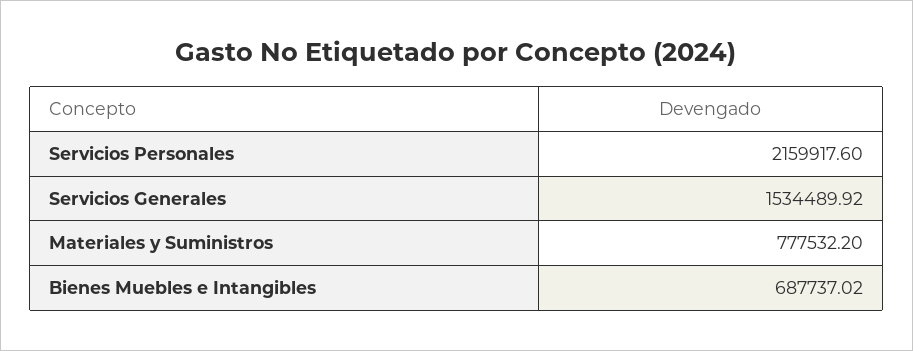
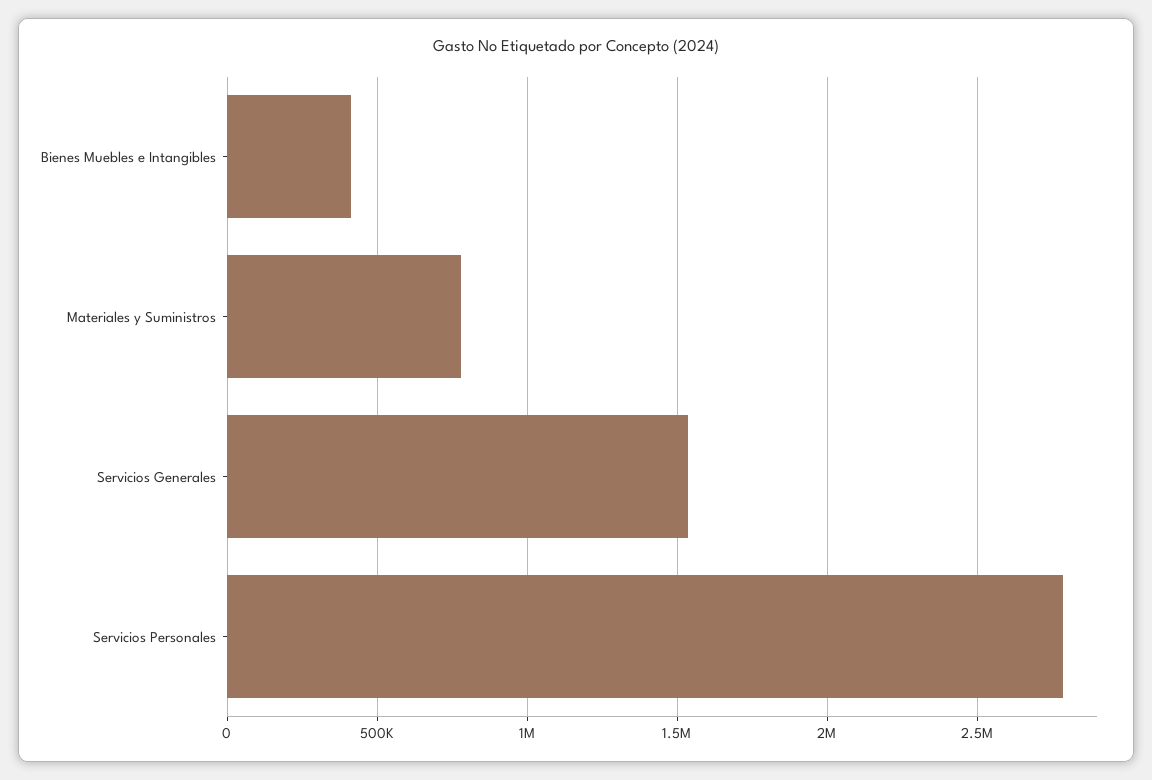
Servicios Personales: 2159917.6 -> 2800000
Bienes Muebles e Intangibles: 687737.02 -> 400000

